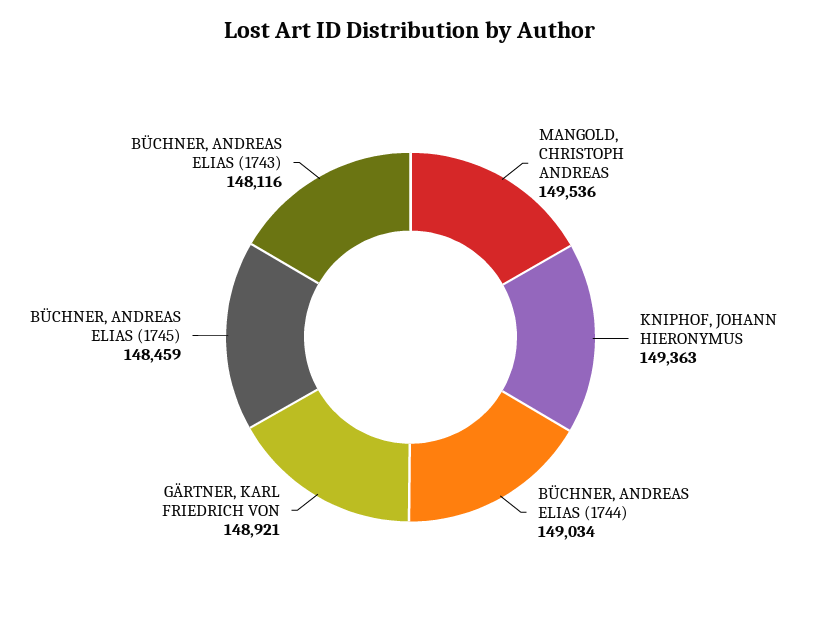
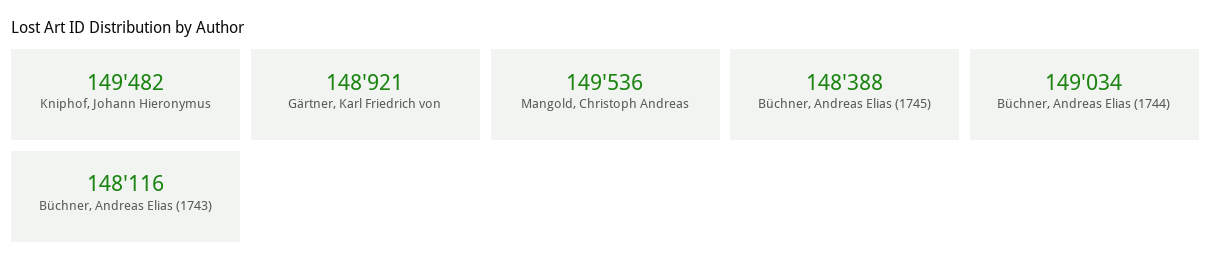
KNIPHOF, JOHANN HIERONYMUS: 149363 -> 149482
BÜCHNER, ANDREAS ELIAS (1745): 148459 -> 148388

